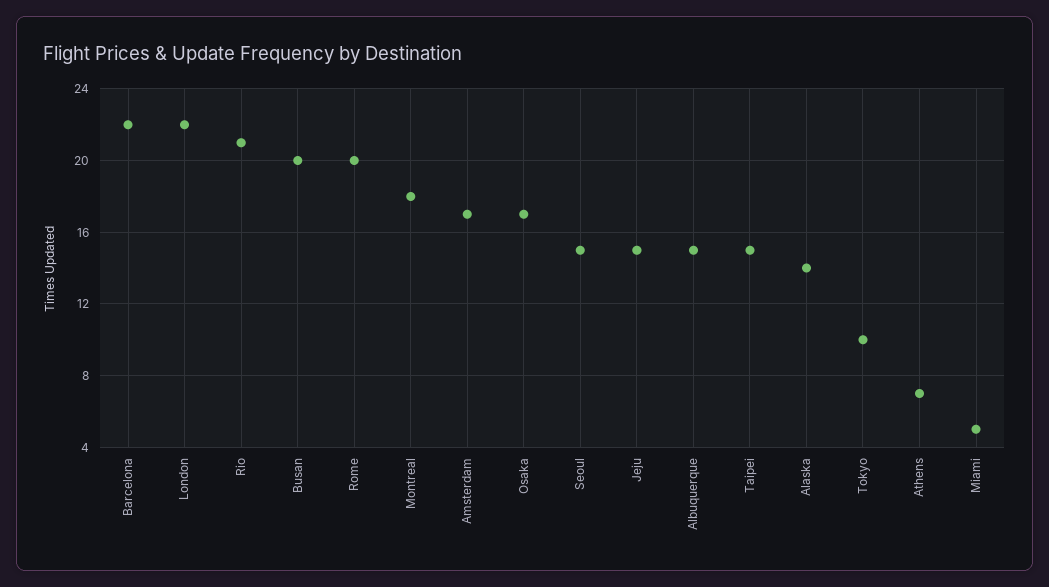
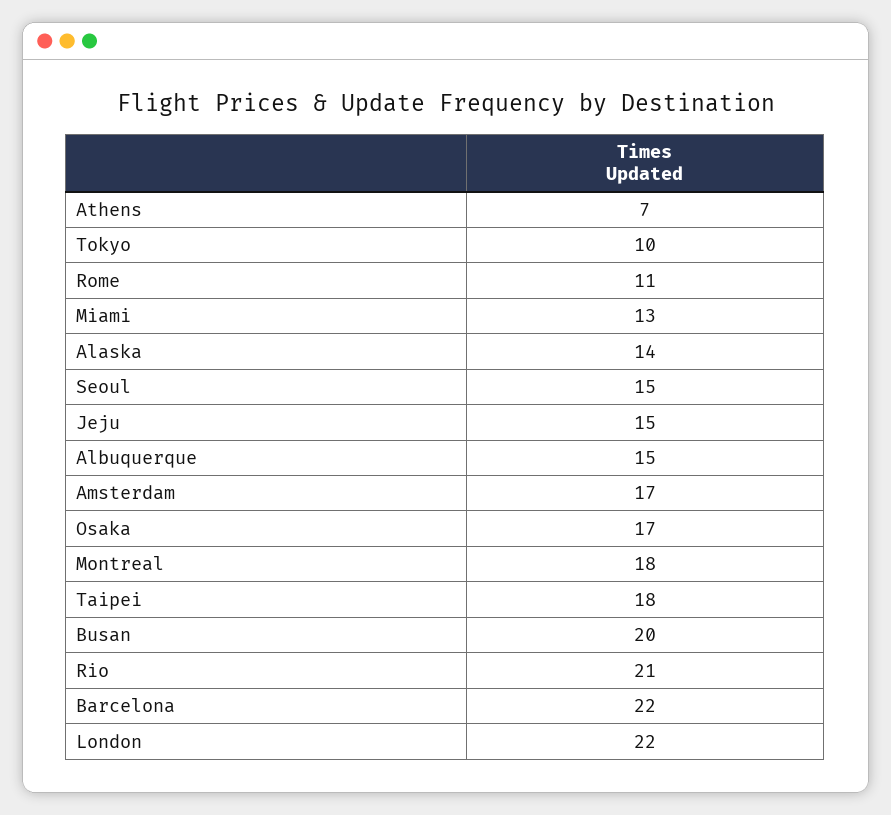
Rome: 20 -> 11
Taipei: 15 -> 18
Miami: 5 -> 13

